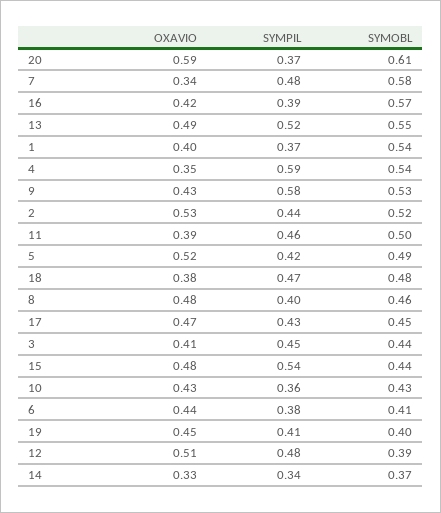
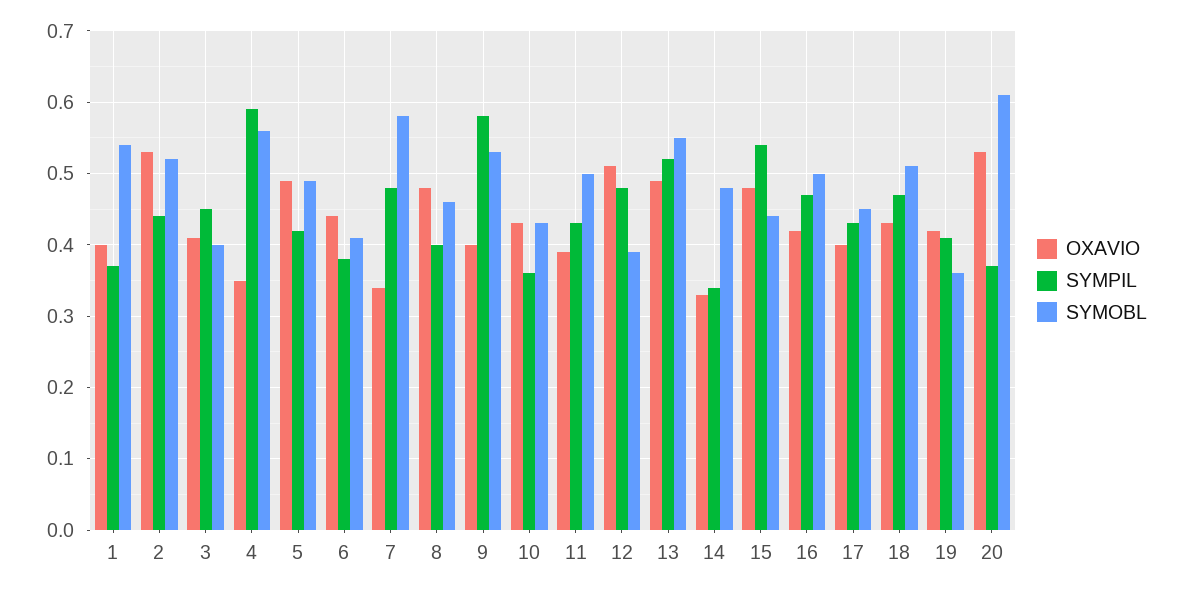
OXAVIO, 20: 0.59 -> 0.53
SYMPIL, 16: 0.39 -> 0.47
SYMOBL, 16: 0.57 -> 0.5
SYMOBL, 4: 0.54 -> 0.56
OXAVIO, 9: 0.43 -> 0.4
SYMPIL, 11: 0.46 -> 0.43
OXAVIO, 5: 0.52 -> 0.49
OXAVIO, 18: 0.38 -> 0.43
SYMOBL, 18: 0.48 -> 0.51
OXAVIO, 17: 0.47 -> 0.4
SYMOBL, 3: 0.44 -> 0.4
OXAVIO, 19: 0.45 -> 0.42
SYMOBL, 19: 0.4 -> 0.36
SYMOBL, 14: 0.37 -> 0.48

